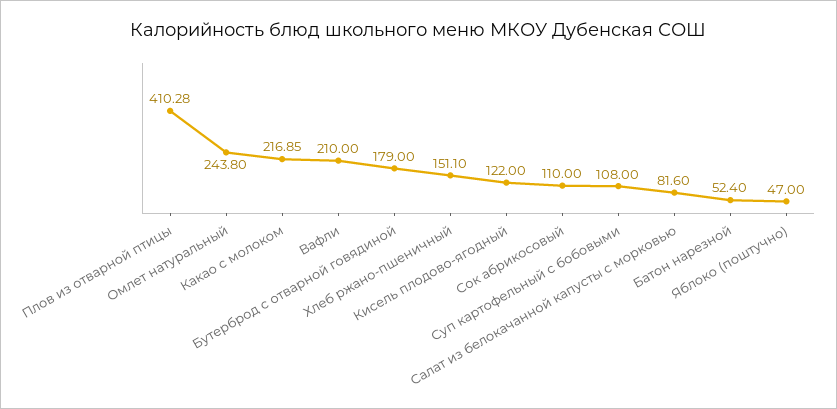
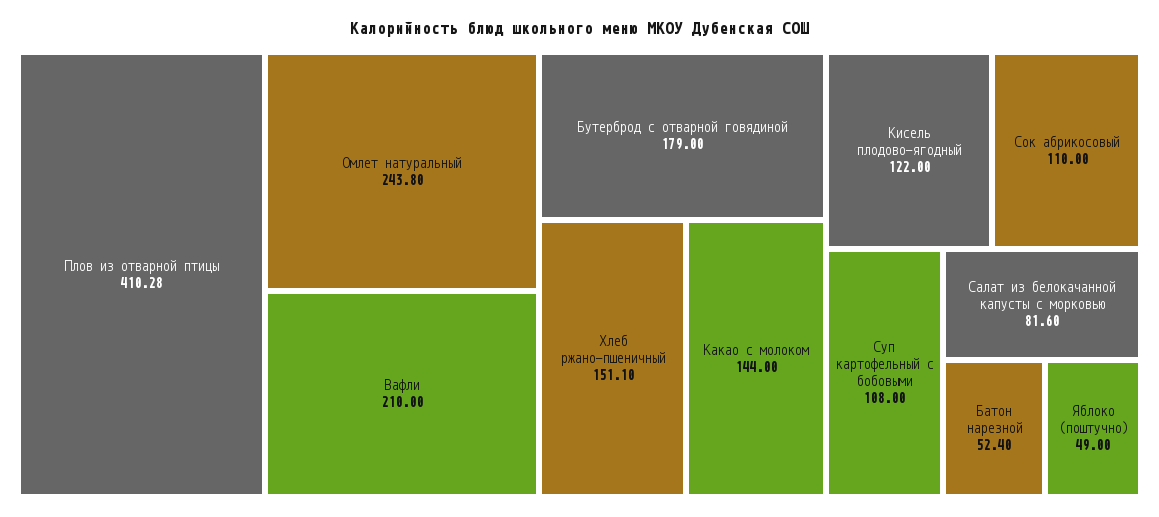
Какао с молоком: 216.85 -> 144
Яблоко (поштучно): 47 -> 49

